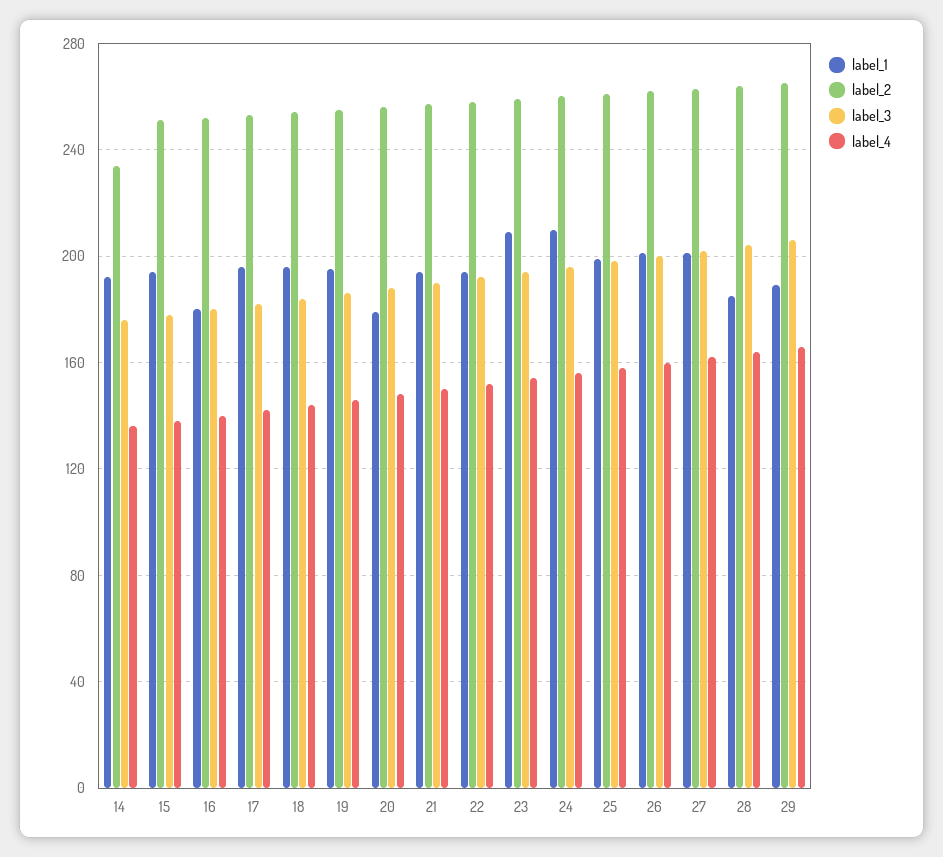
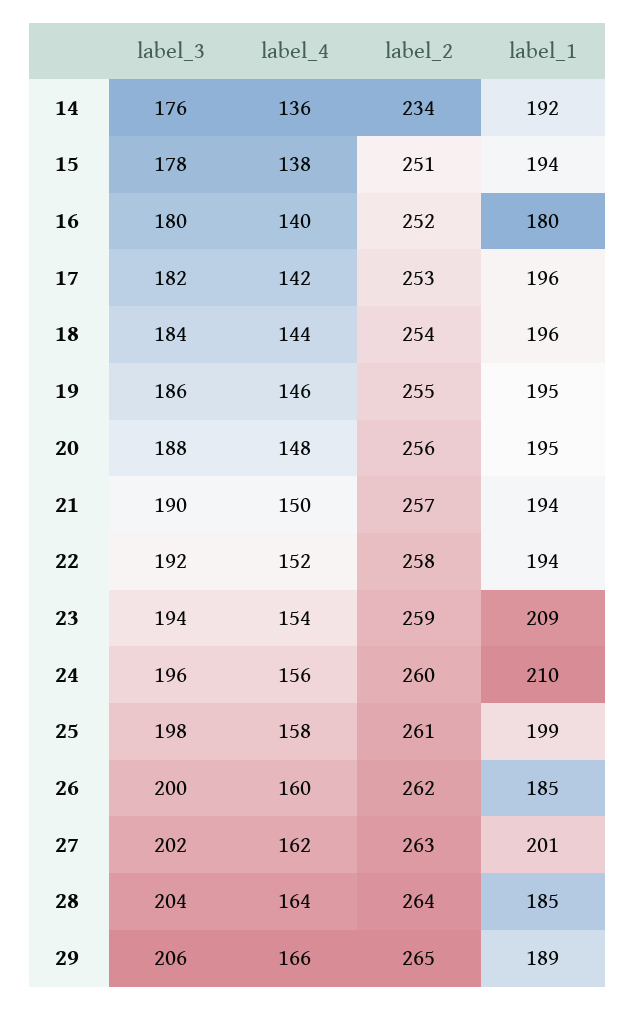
label_1, 20: 180 -> 195
label_1, 26: 200 -> 185

